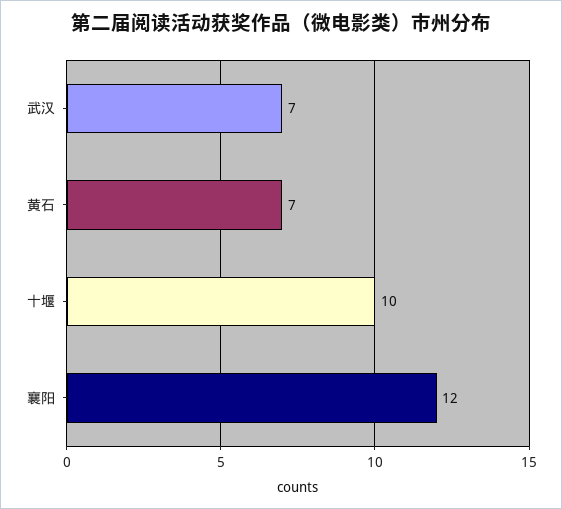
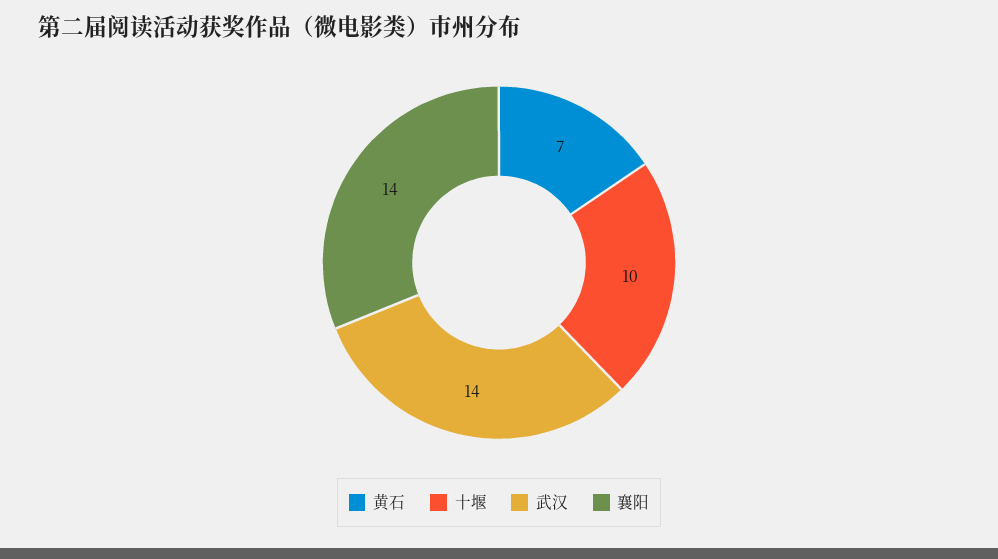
武汉: 7 -> 14
襄阳: 12 -> 14

